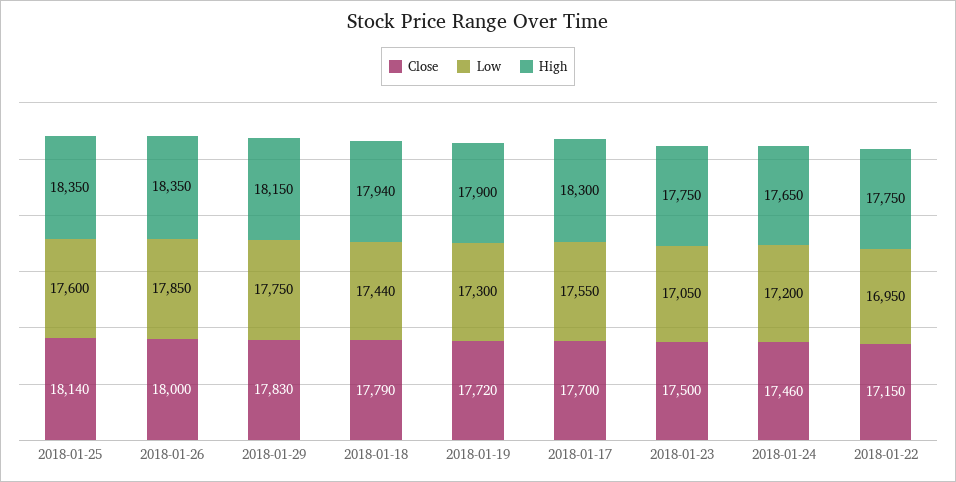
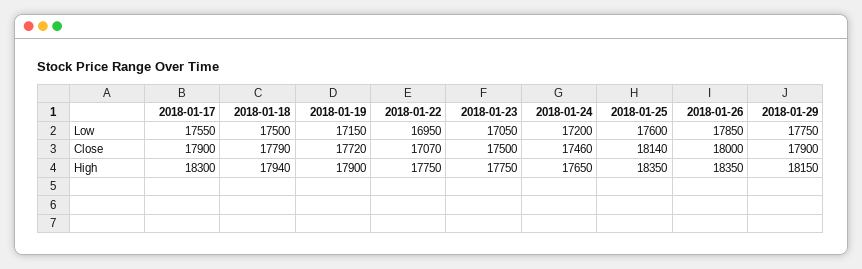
Close, 2018-01-29: 17830 -> 17900
Low, 2018-01-18: 17440 -> 17500
Low, 2018-01-19: 17300 -> 17150
Close, 2018-01-17: 17700 -> 17900
Close, 2018-01-22: 17150 -> 17070

